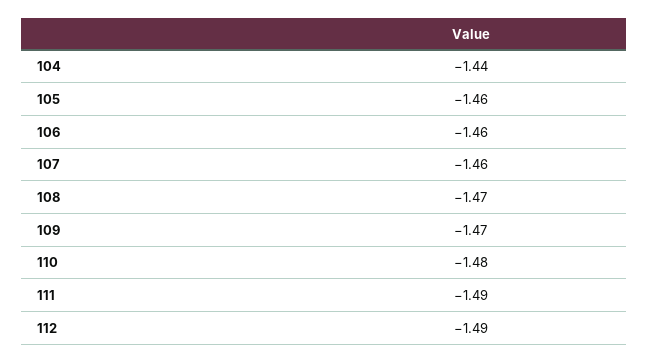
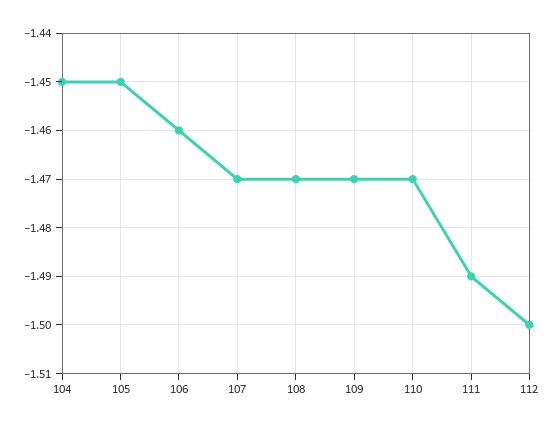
104: -1.44 -> -1.45
105: -1.46 -> -1.45
107: -1.46 -> -1.47
110: -1.48 -> -1.47
112: -1.49 -> -1.5

